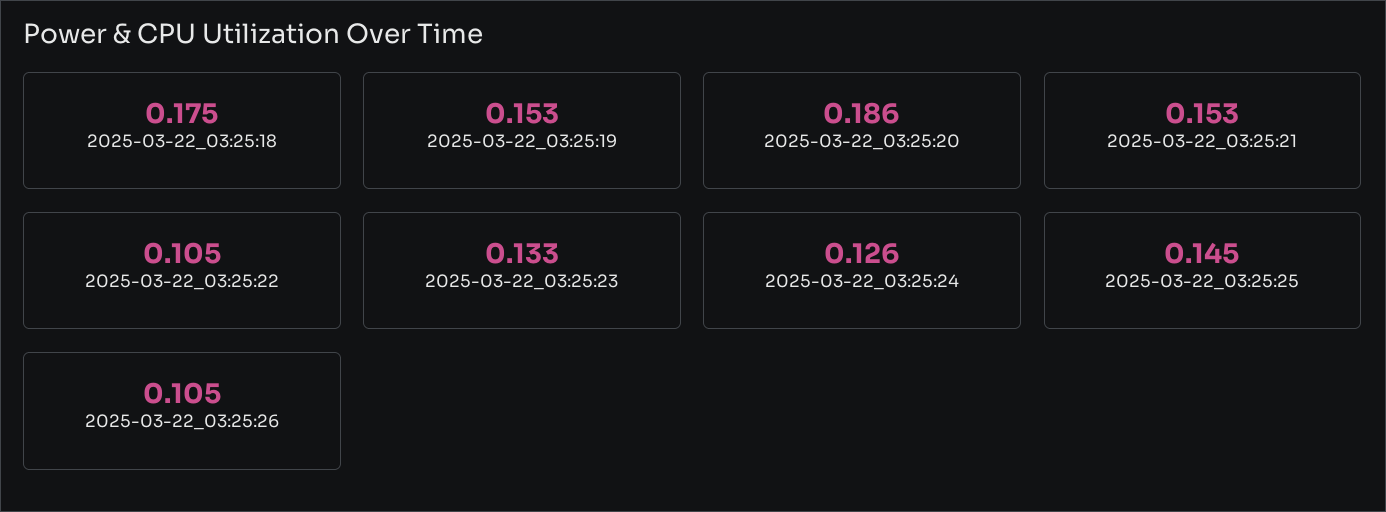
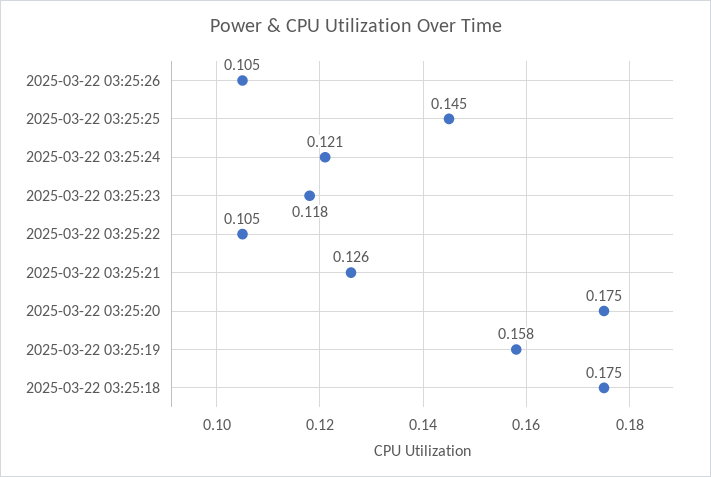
2025-03-22_03:25:19: 0.153 -> 0.158
2025-03-22_03:25:20: 0.186 -> 0.175
2025-03-22_03:25:21: 0.153 -> 0.126
2025-03-22_03:25:23: 0.133 -> 0.118
2025-03-22_03:25:24: 0.126 -> 0.121

